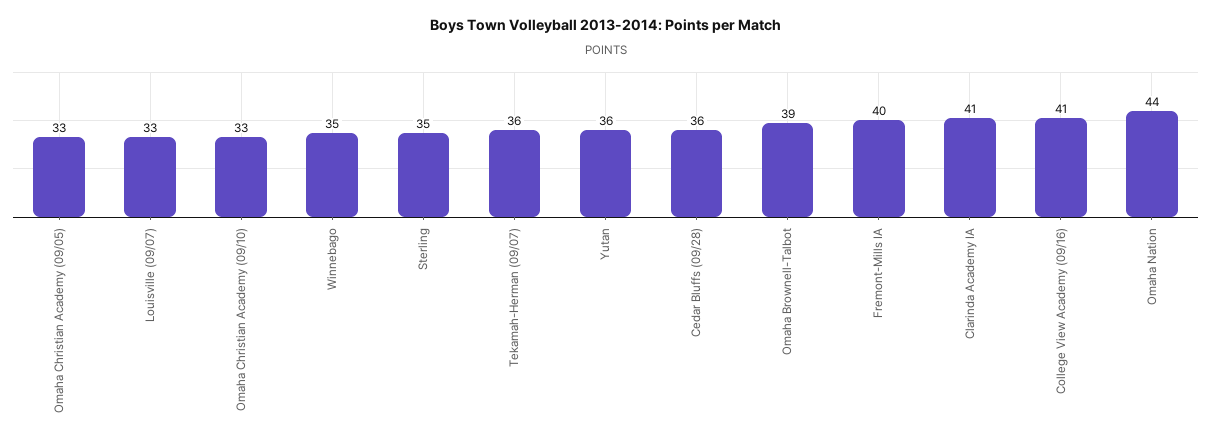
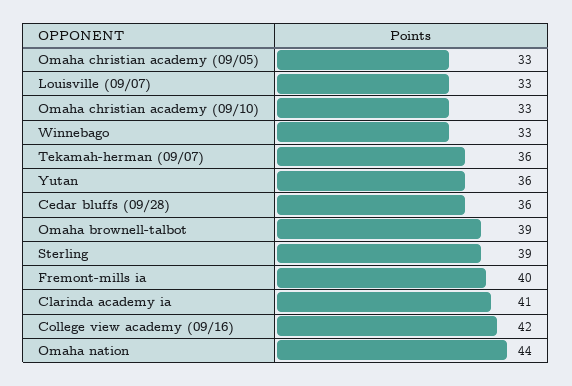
Winnebago: 35 -> 33
Sterling: 35 -> 39
College View Academy (09/16): 41 -> 42

